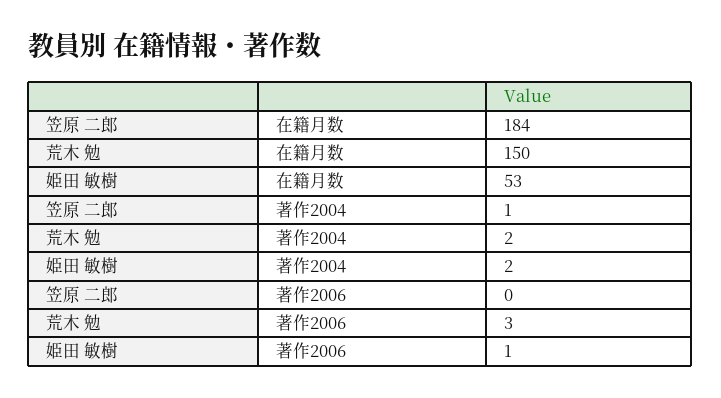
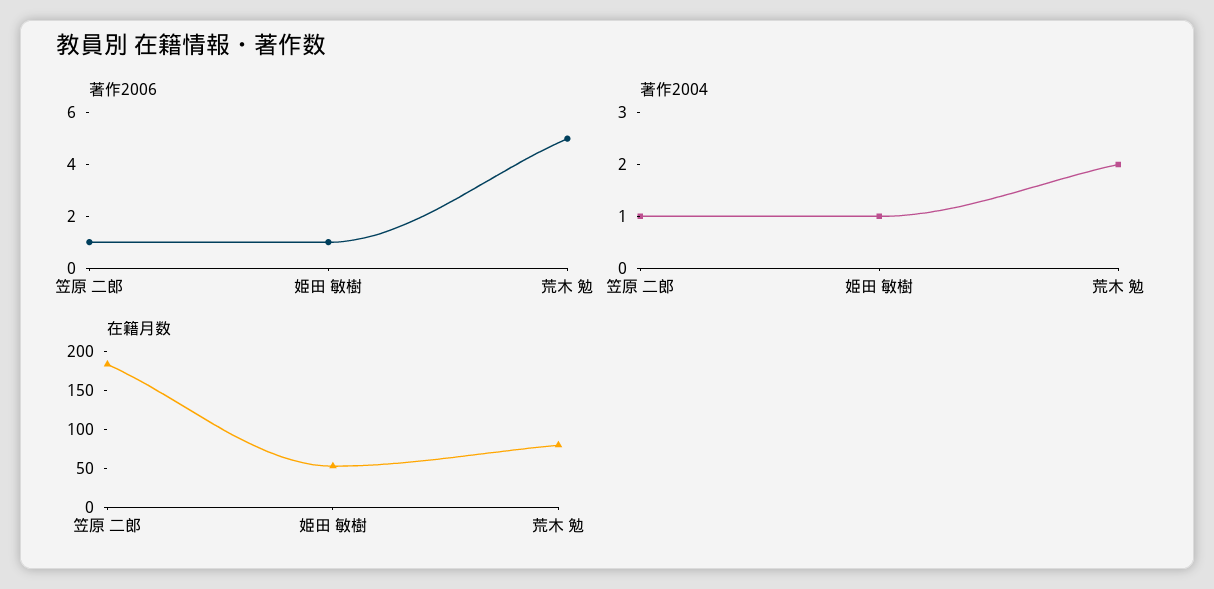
在籍月数, 荒木 勉: 150 -> 75
著作2004, 姫田 敏樹: 2 -> 1
著作2006, 笠原 二郎: 0 -> 1
著作2006, 荒木 勉: 3 -> 5

